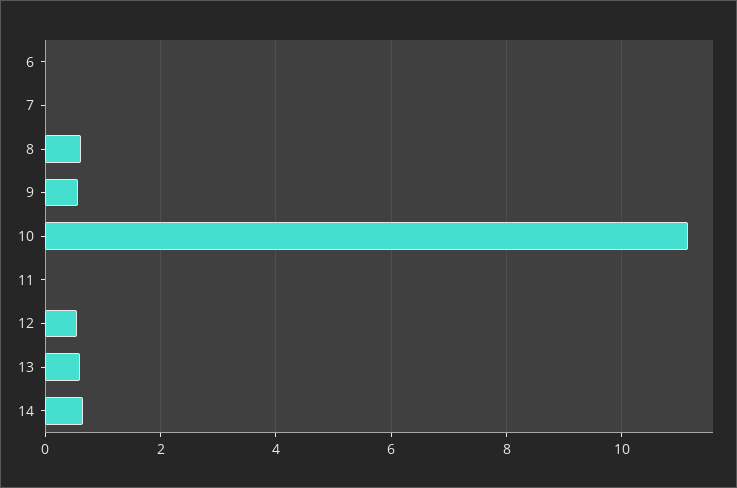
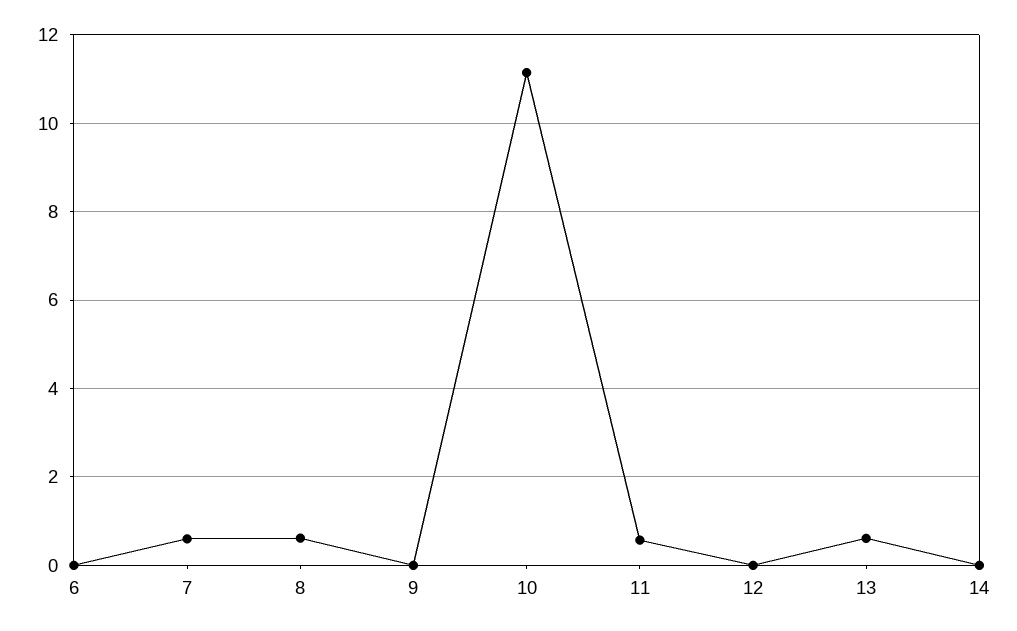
7: 0 -> 0.6
9: 0.6 -> 0
11: 0 -> 0.6
12: 0.6 -> 0
14: 0.6 -> 0

